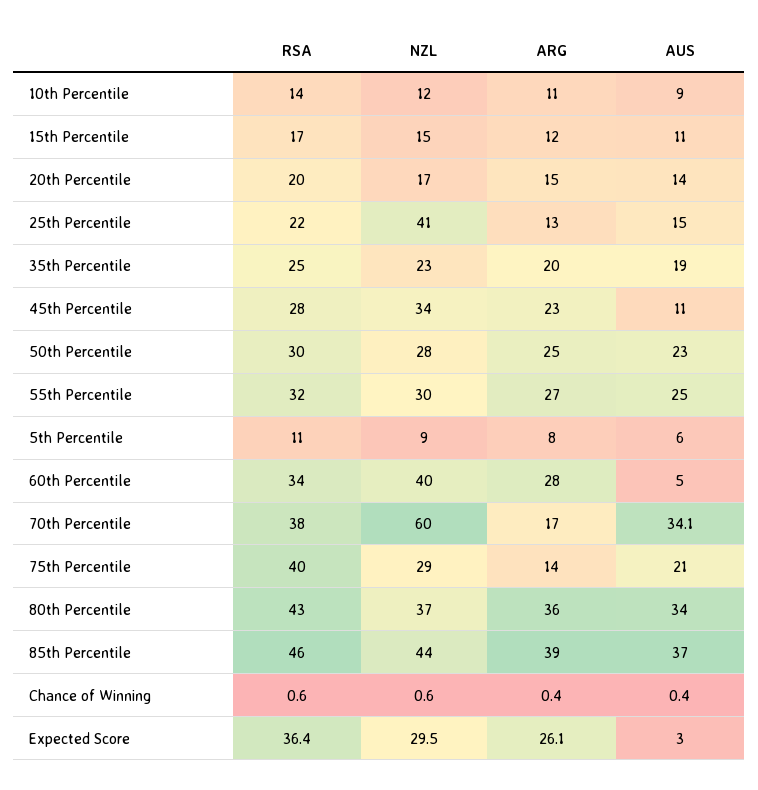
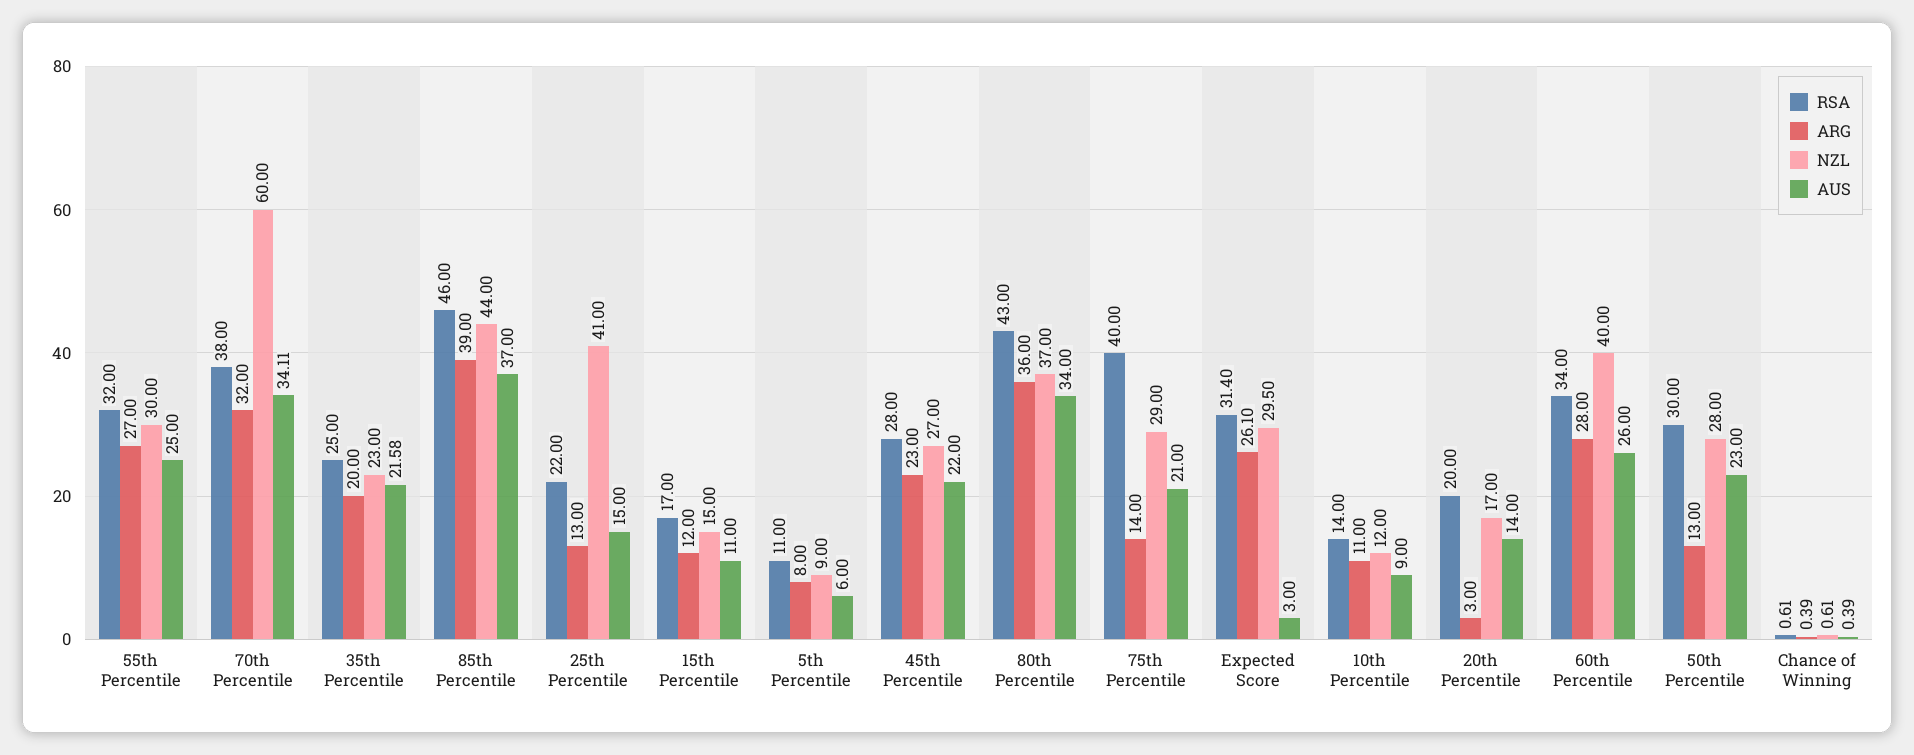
ARG, 20th Percentile: 15 -> 3
AUS, 35th Percentile: 19 -> 21.58
NZL, 45th Percentile: 34 -> 27
AUS, 45th Percentile: 11 -> 22
ARG, 50th Percentile: 25 -> 13
AUS, 60th Percentile: 5 -> 26
ARG, 70th Percentile: 17 -> 32
RSA, Expected Score: 36.4 -> 31.4

